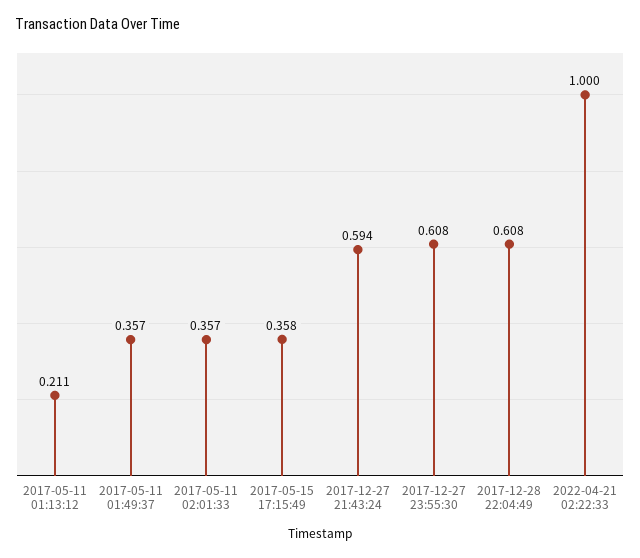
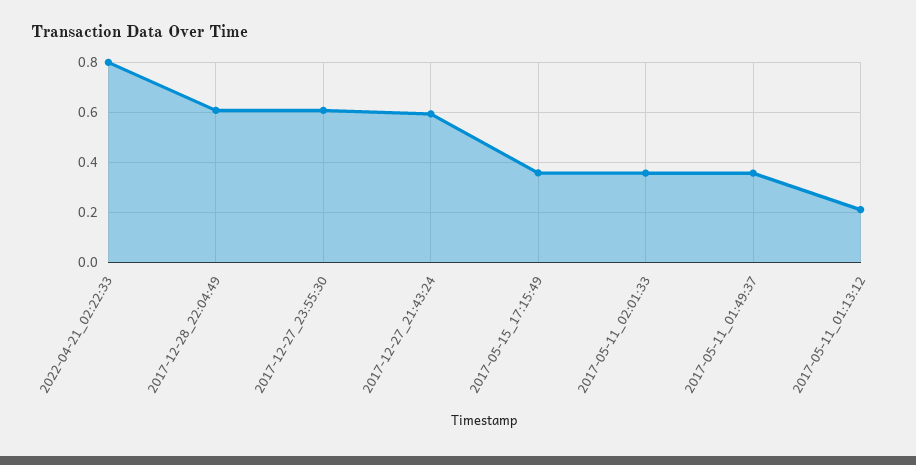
2022-04-21 02:22:33: 1 -> 0.8

